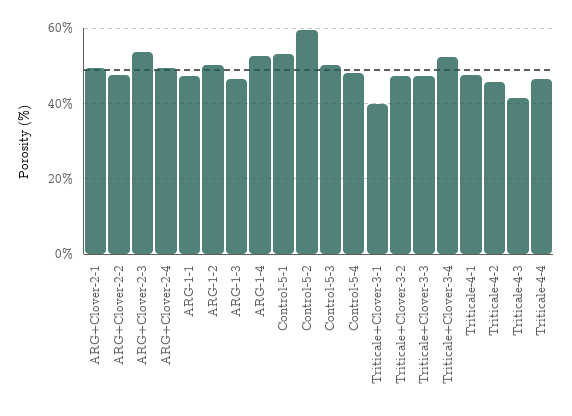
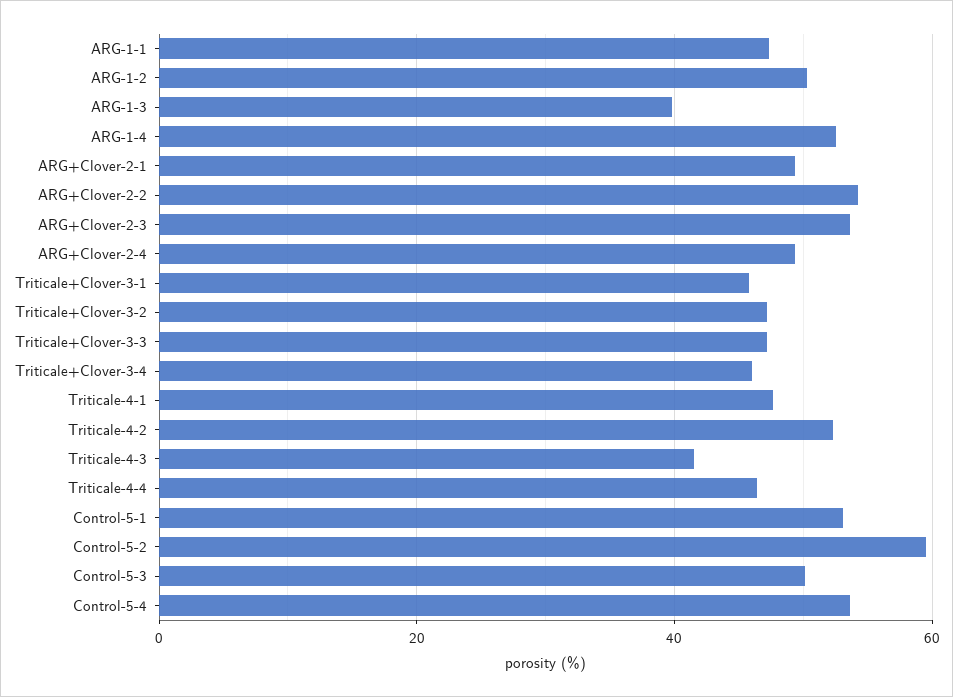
ARG+Clover-2-2: 48 -> 54
ARG-1-3: 46 -> 40
Control-5-4: 48 -> 54
Triticale+Clover-3-1: 40 -> 46
Triticale+Clover-3-4: 52 -> 46
Triticale-4-2: 46 -> 52

